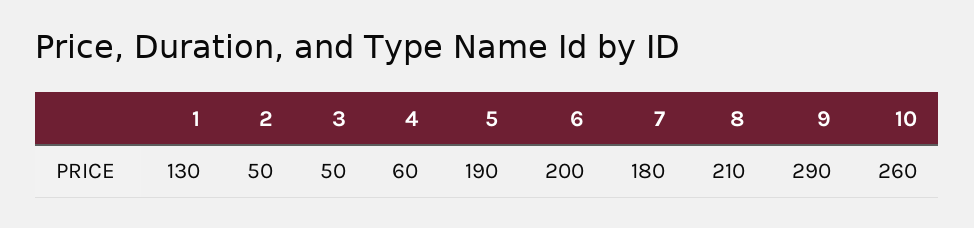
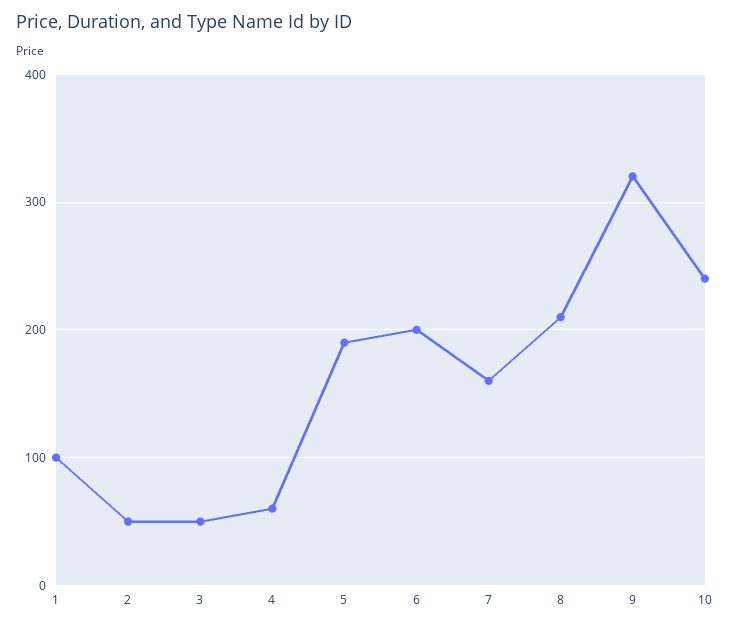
1: 130 -> 100
7: 180 -> 160
9: 290 -> 320
10: 260 -> 240

